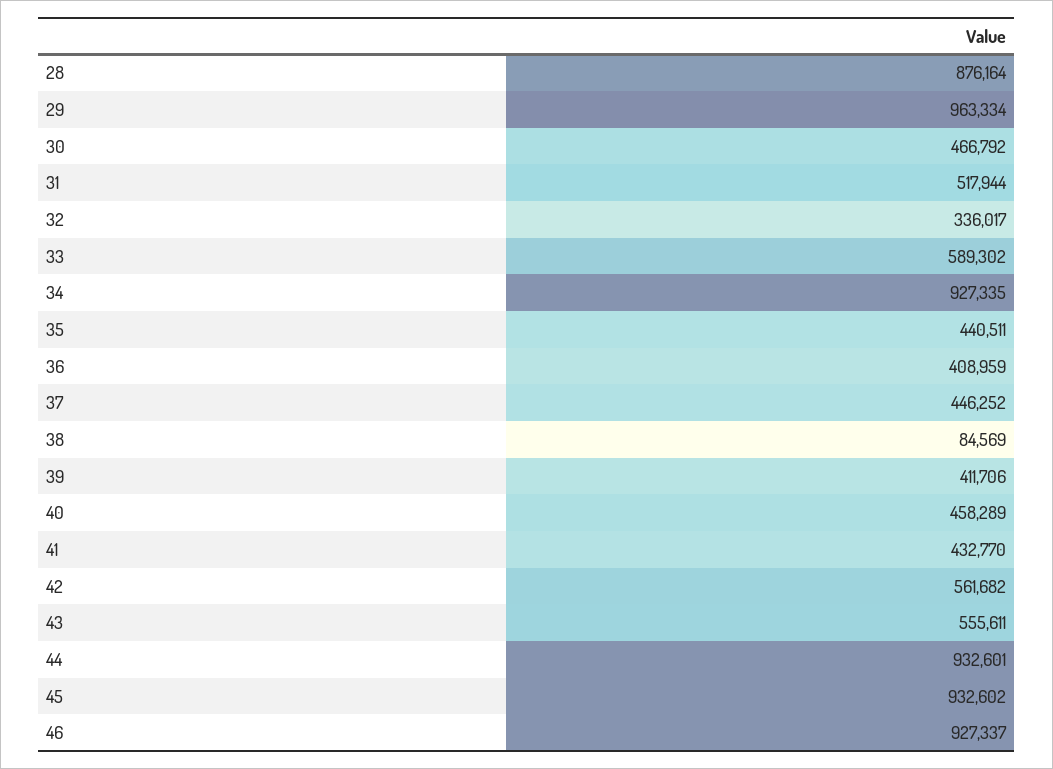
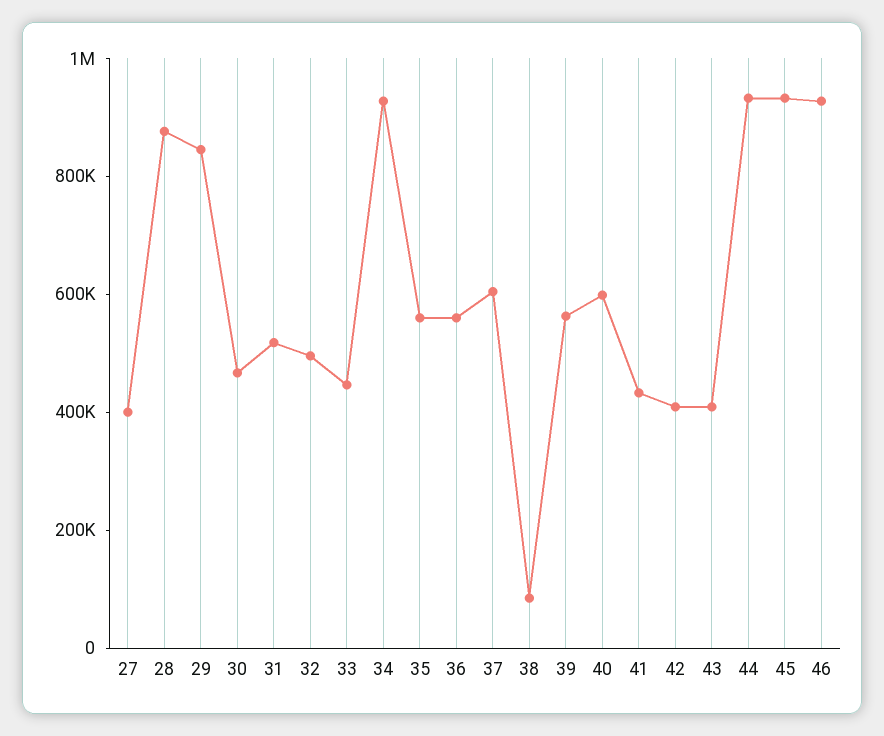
29: 963334 -> 850000
32: 336017 -> 500000
33: 589302 -> 450000
35: 440511 -> 550000
36: 408959 -> 550000
37: 446252 -> 600000
39: 411706 -> 550000
40: 458289 -> 600000
42: 561682 -> 400000
43: 555611 -> 400000
27: none -> 400000

